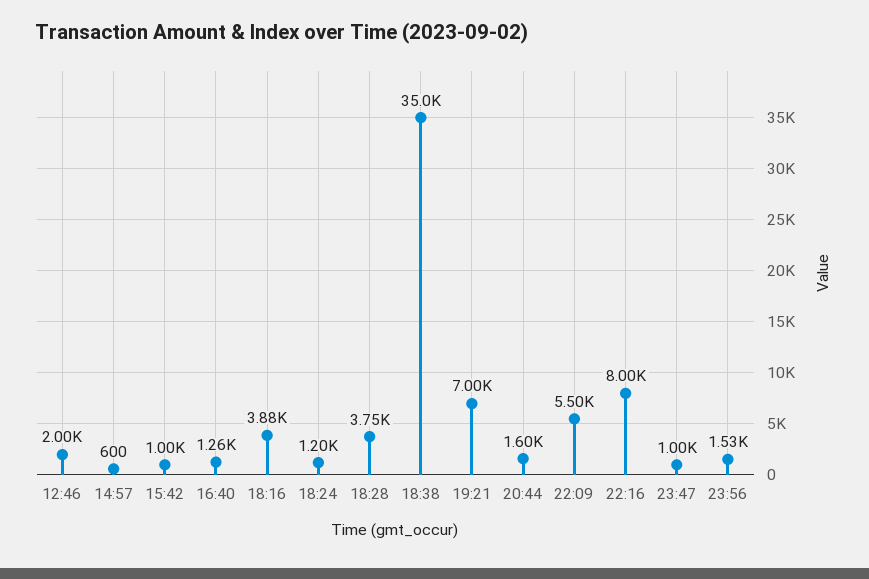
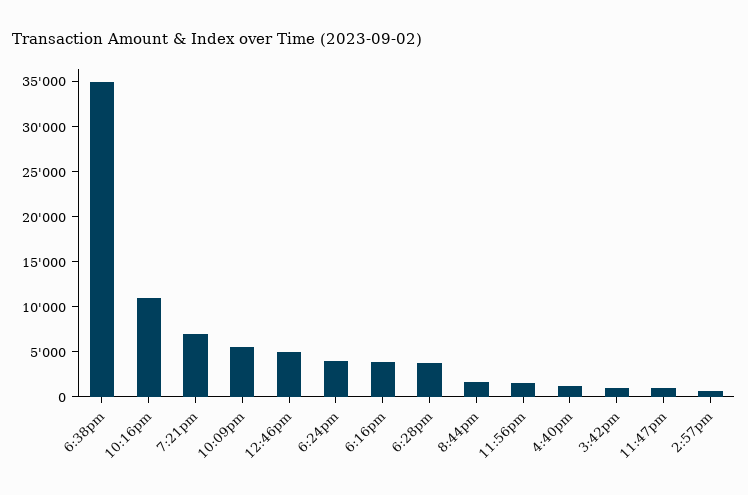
12:46: 2000 -> 5000
18:24: 1200 -> 4000
22:16: 8000 -> 11000

